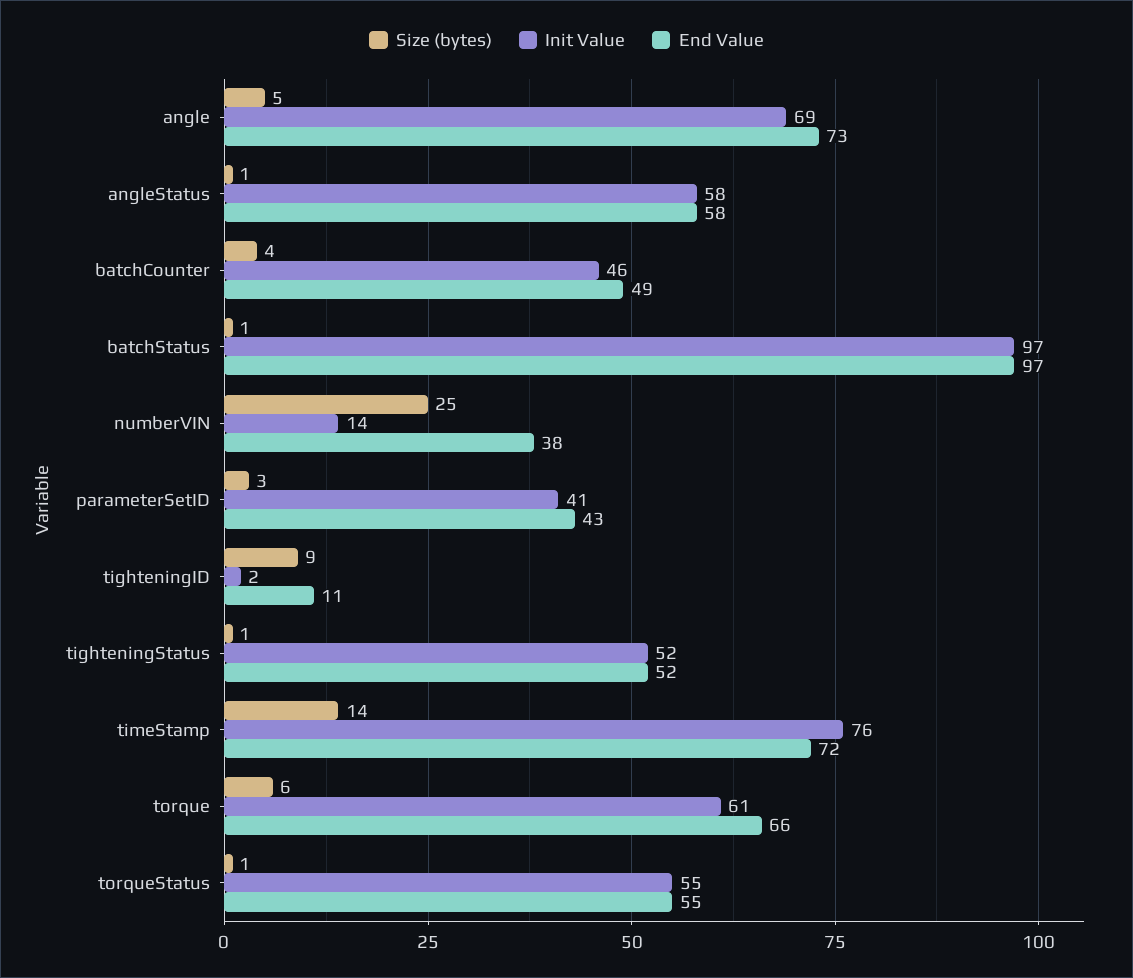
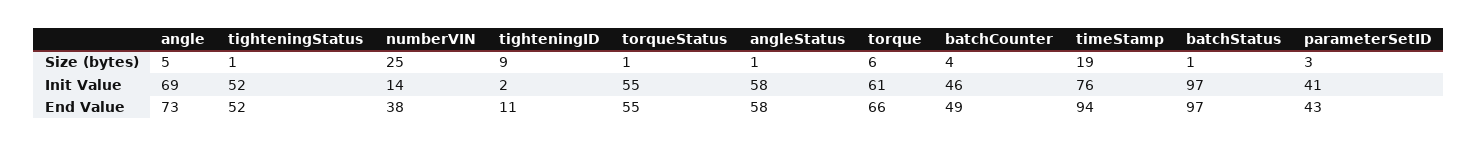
Size (bytes), timeStamp: 14 -> 19
End Value, timeStamp: 72 -> 94

